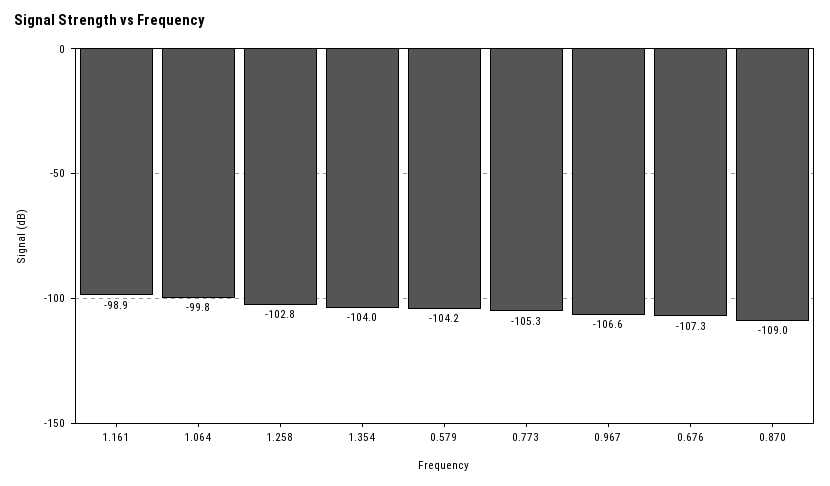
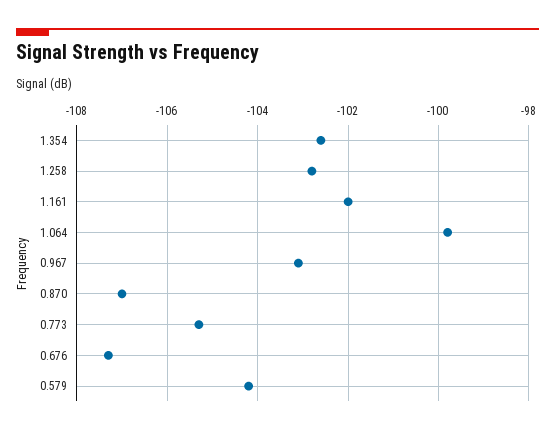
1.161: -98.9 -> -102
1.354: -104 -> -102.5
0.967: -106.6 -> -103
0.870: -109 -> -107

